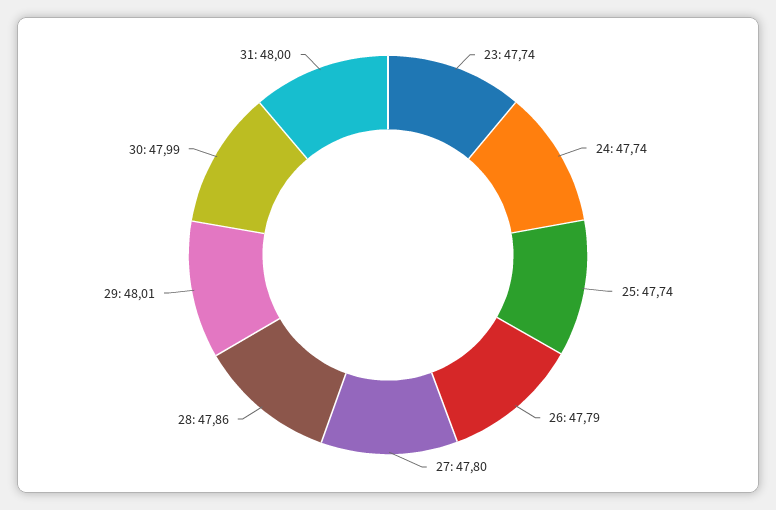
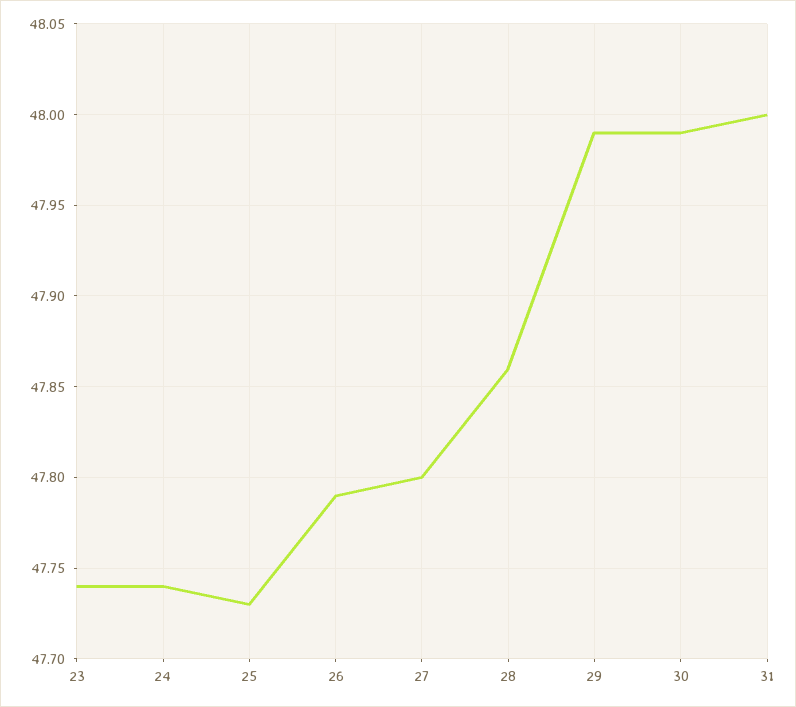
25: 47.74 -> 47.73
29: 48.01 -> 47.99

